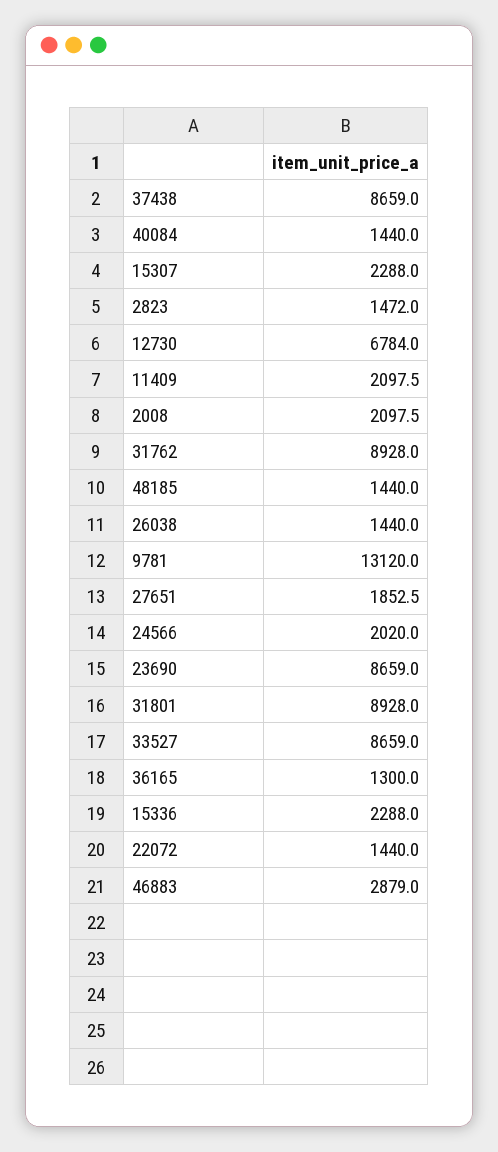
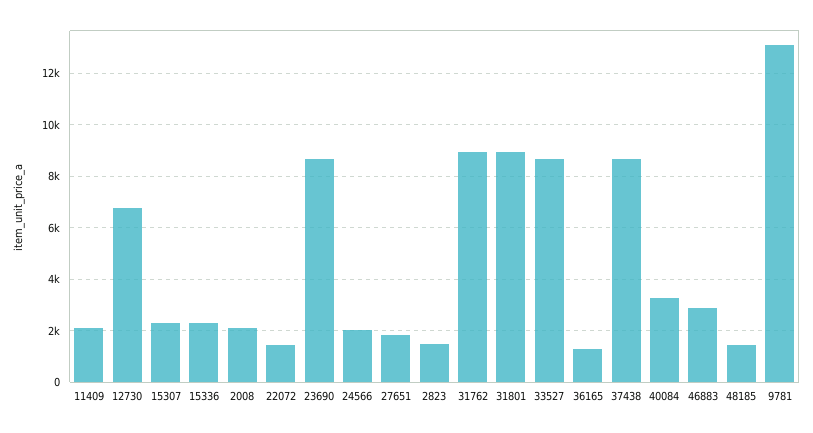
40084: 1440 -> 3250
26038: 1440 -> none

